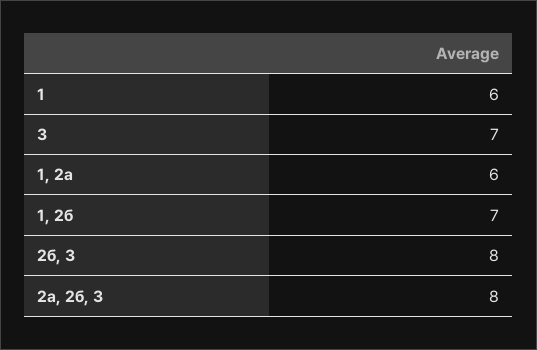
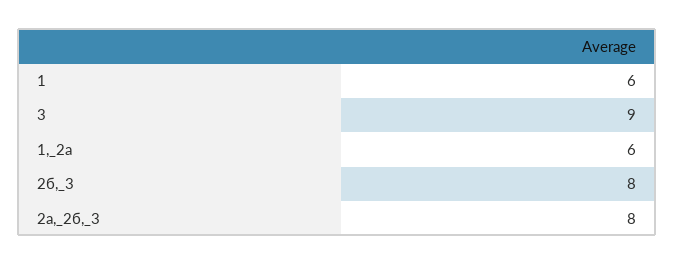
3: 7 -> 9
1, 2б: 7 -> none

